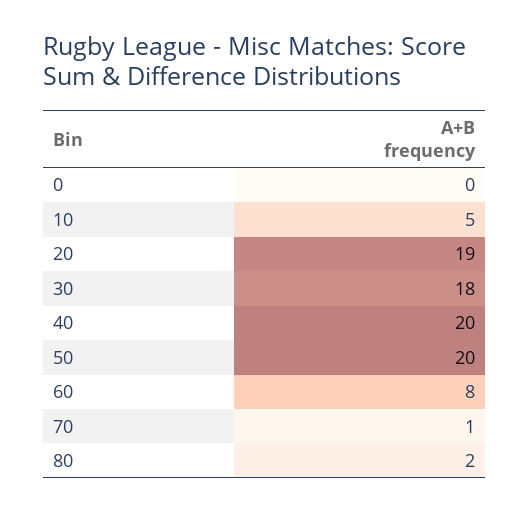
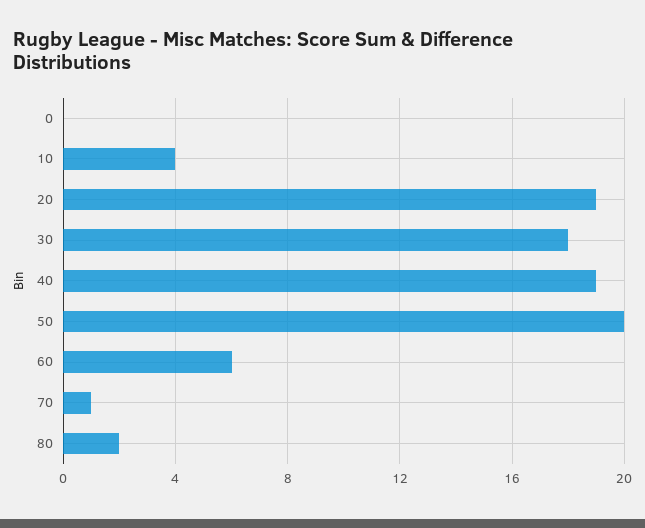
10: 5 -> 4
40: 20 -> 19
60: 8 -> 6

